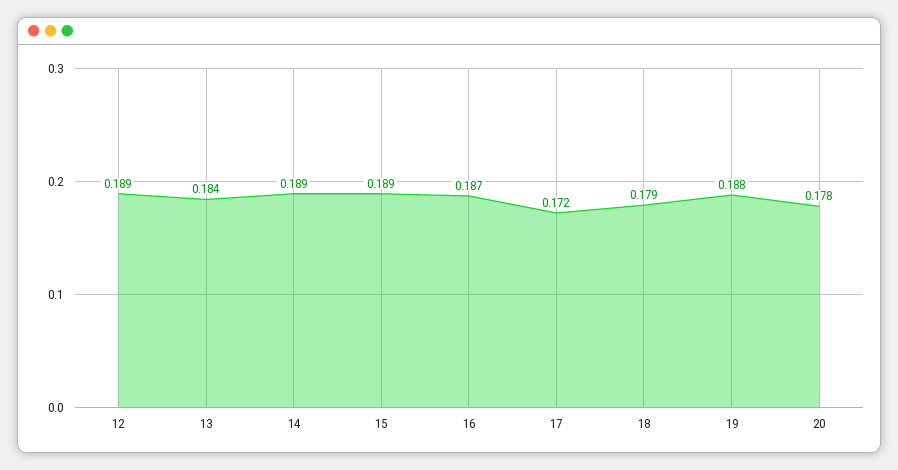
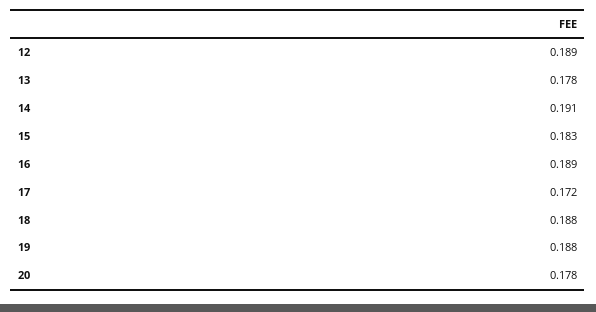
13: 0.184 -> 0.178
14: 0.189 -> 0.191
15: 0.189 -> 0.183
16: 0.187 -> 0.189
18: 0.179 -> 0.188

